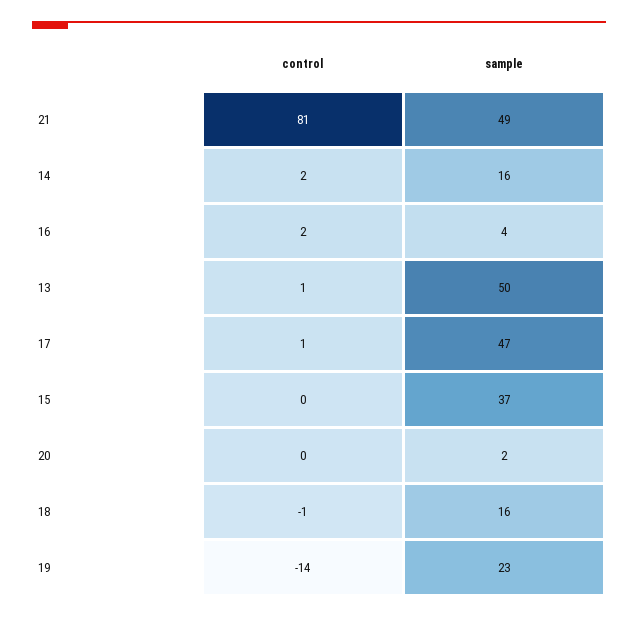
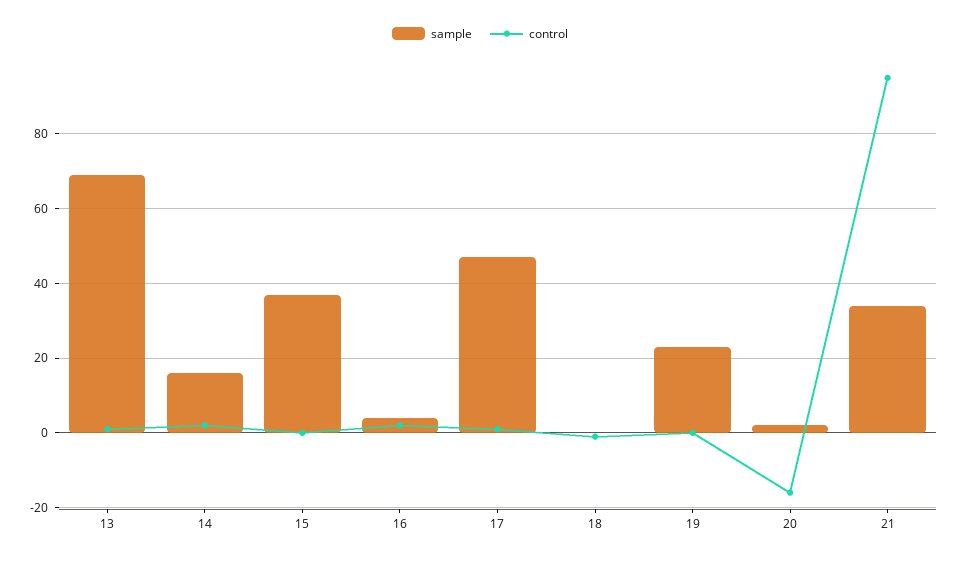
control, 21: 81 -> 95
sample, 21: 49 -> 35
sample, 13: 50 -> 70
control, 20: 0 -> -15
sample, 18: 16 -> 0
control, 19: -14 -> 0

